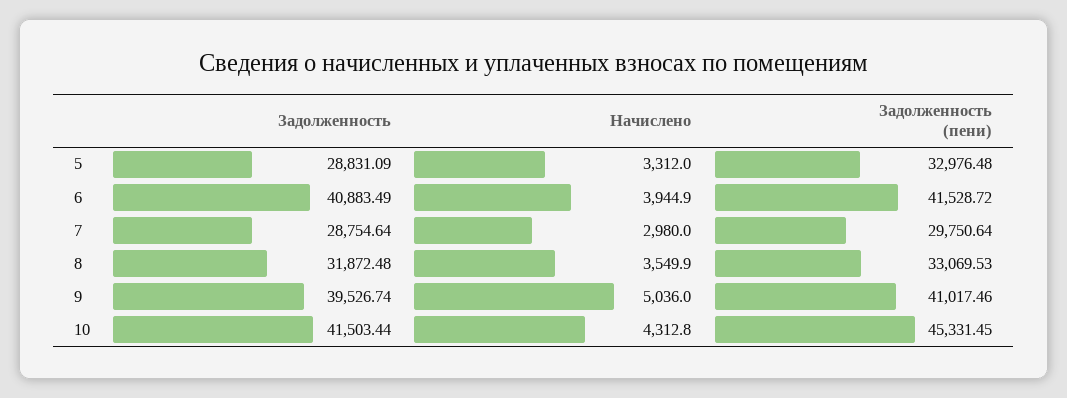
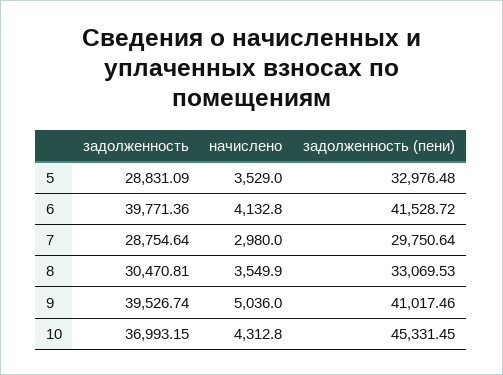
Начислено, 5: 3312 -> 3529
Задолженность, 6: 40883.49 -> 39771.36
Начислено, 6: 3944.9 -> 4132.8
Задолженность, 8: 31872.48 -> 30470.81
Задолженность, 10: 41503.44 -> 36993.15

